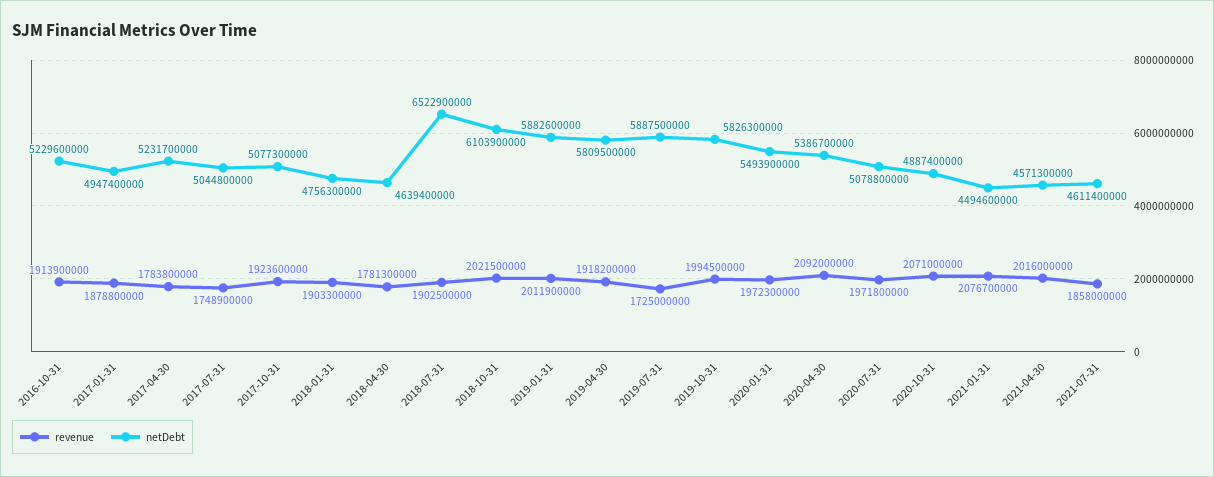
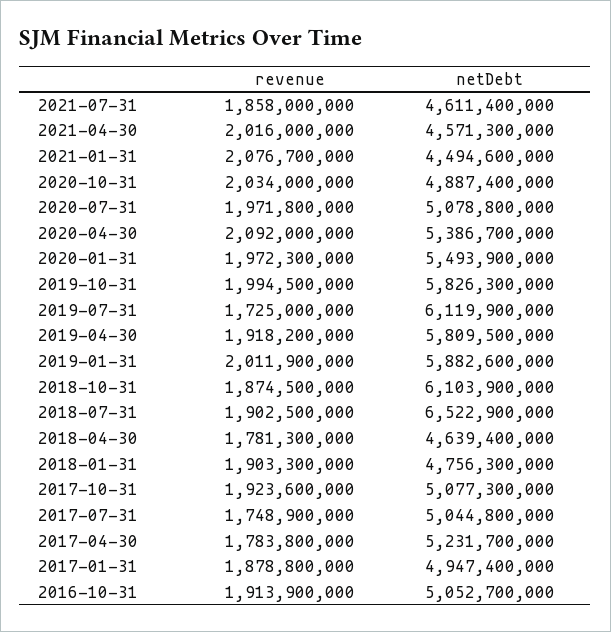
netDebt, 2016-10-31: 5229600000 -> 5052700000
revenue, 2018-10-31: 2021500000 -> 1874500000
netDebt, 2019-07-31: 5887500000 -> 6119900000
revenue, 2020-10-31: 2071000000 -> 2034000000

